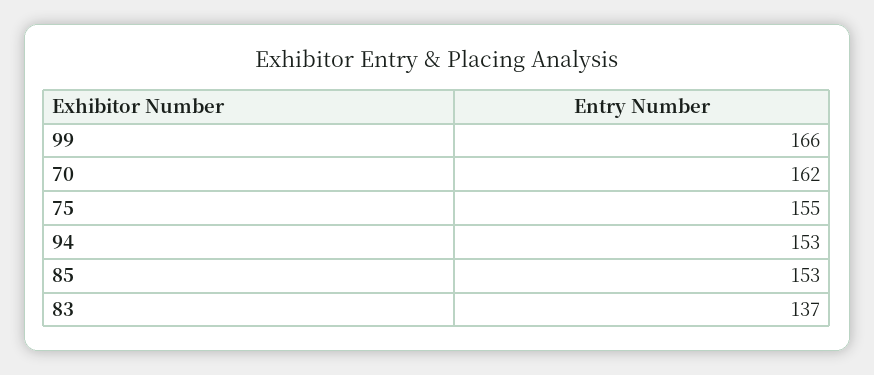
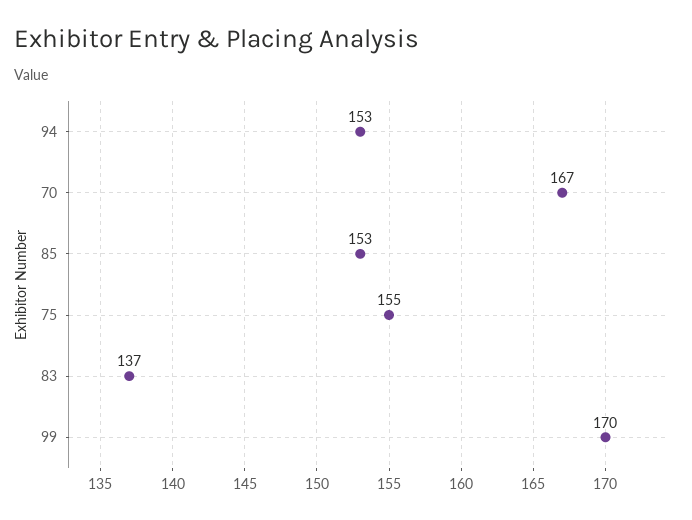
99: 166 -> 170
70: 162 -> 167

